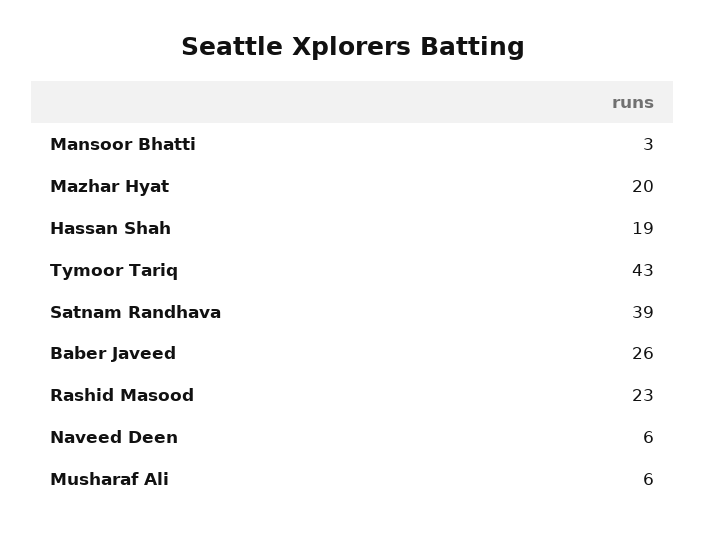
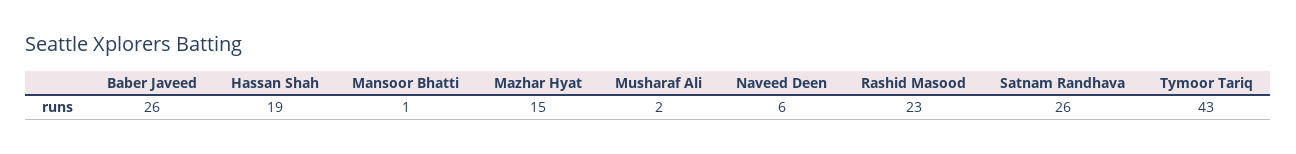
Mansoor Bhatti: 3 -> 1
Mazhar Hyat: 20 -> 15
Satnam Randhava: 39 -> 26
Musharaf Ali: 6 -> 2

